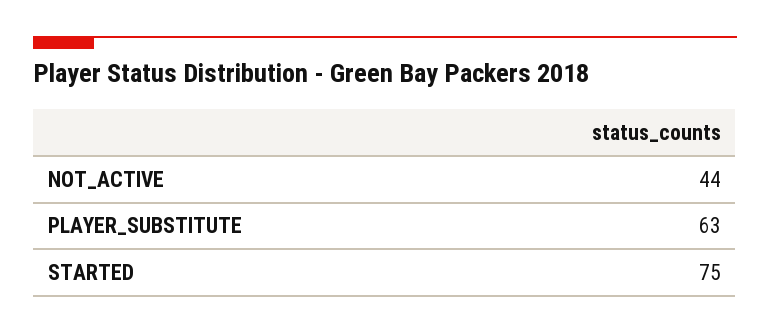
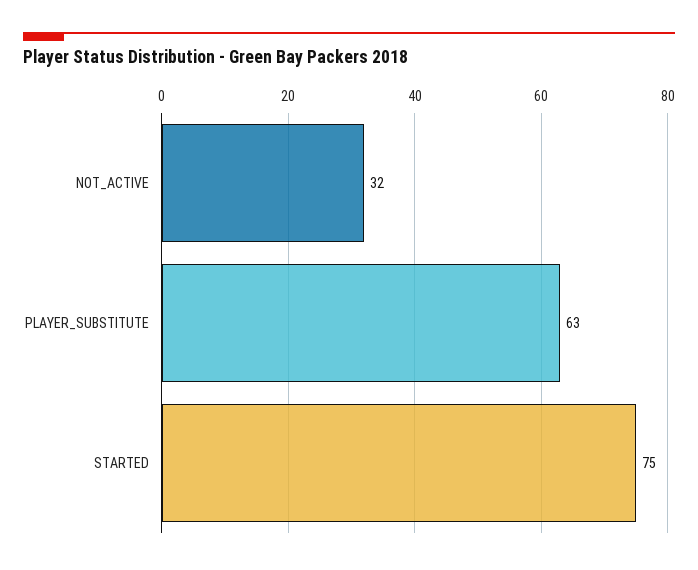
NOT_ACTIVE: 44 -> 32

